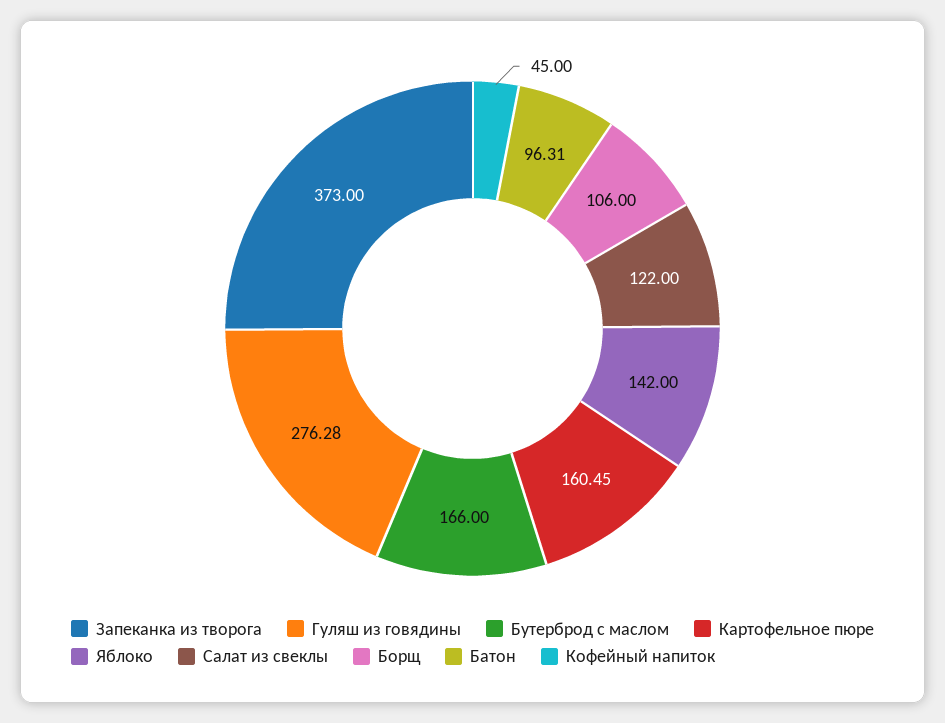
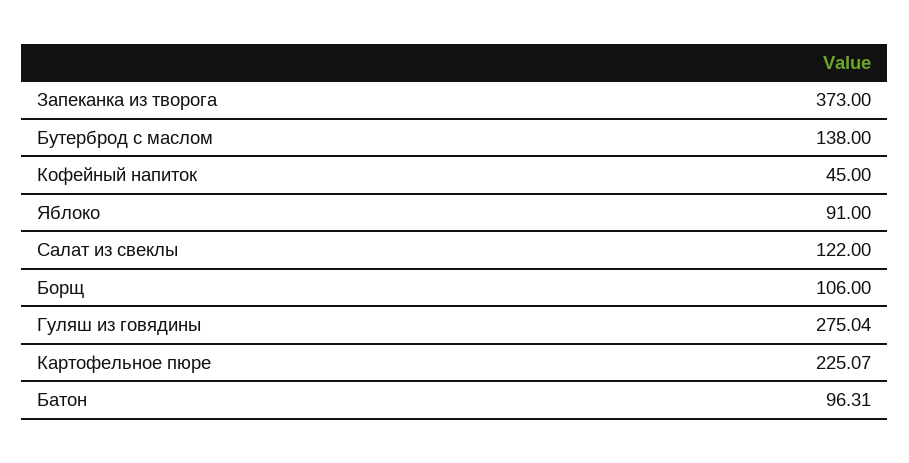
Гуляш из говядины: 276.28 -> 275.04
Бутерброд с маслом: 166 -> 138
Картофельное пюре: 160.45 -> 225.07
Яблоко: 142 -> 91

